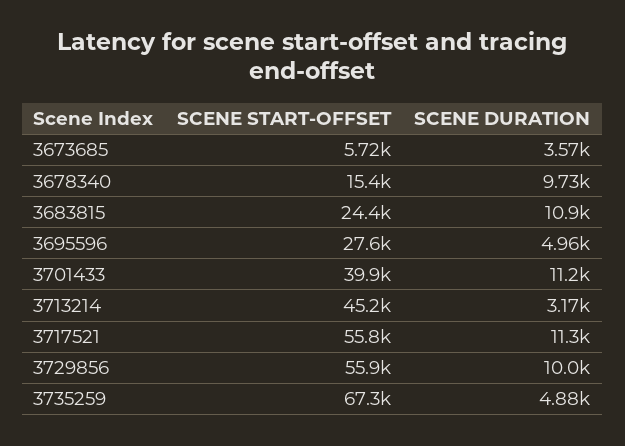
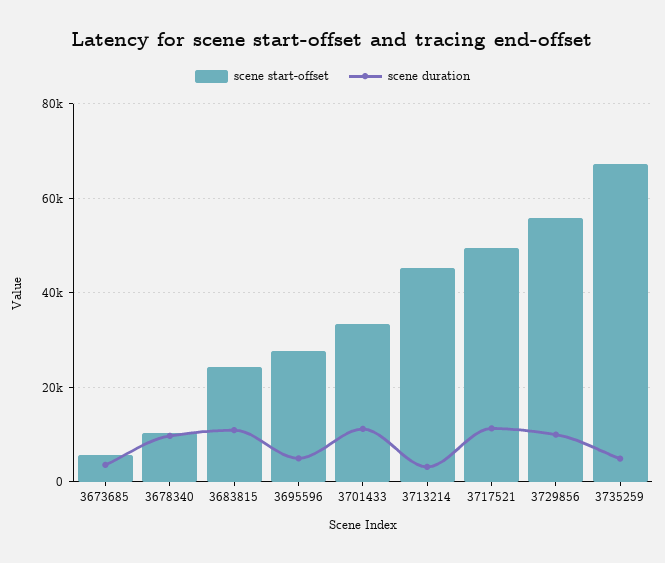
SCENE START-OFFSET, 3678340: 15400 -> 10000
SCENE START-OFFSET, 3701433: 39900 -> 34000
SCENE START-OFFSET, 3717521: 55800 -> 50000

